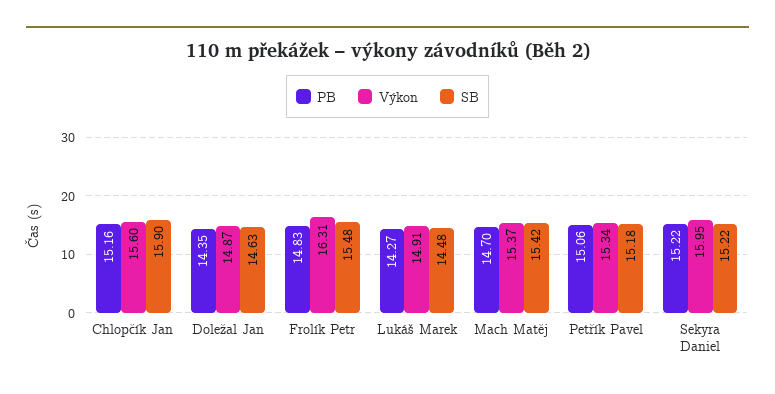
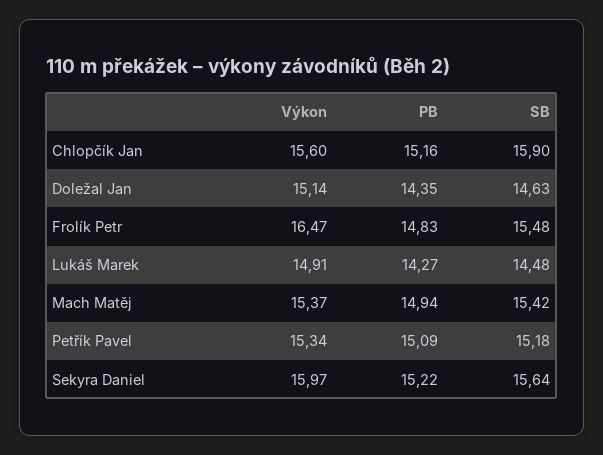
Výkon, Doležal Jan: 14.87 -> 15.14
Výkon, Frolík Petr: 16.31 -> 16.47
PB, Mach Matěj: 14.7 -> 14.94
PB, Petřík Pavel: 15.06 -> 15.09
Výkon, Sekyra Daniel: 15.95 -> 15.97
SB, Sekyra Daniel: 15.22 -> 15.64

